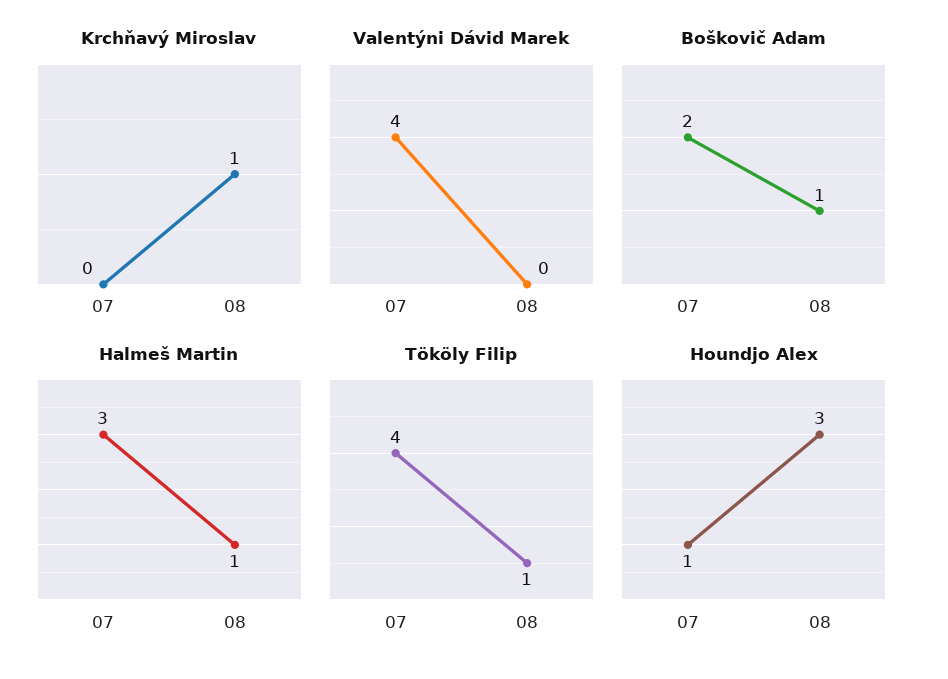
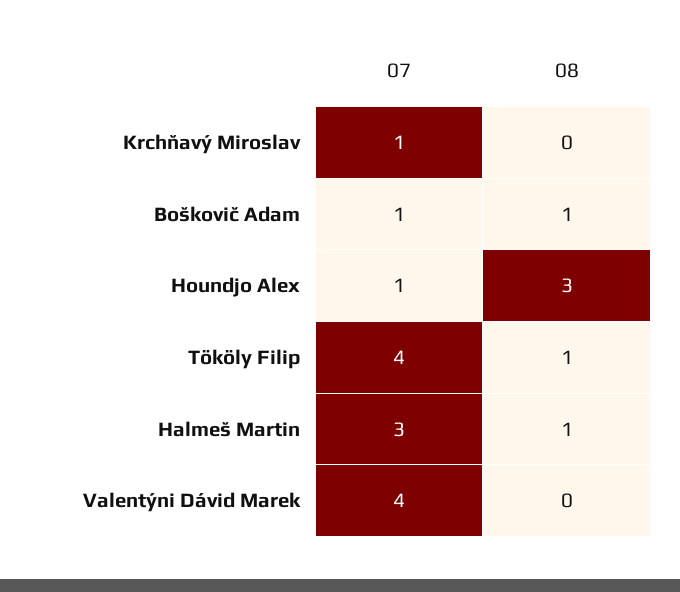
Krchňavý Miroslav, 07: 0 -> 1
Krchňavý Miroslav, 08: 1 -> 0
Boškovič Adam, 07: 2 -> 1

